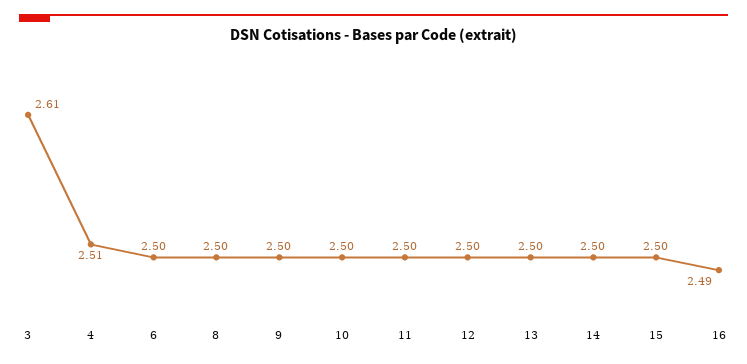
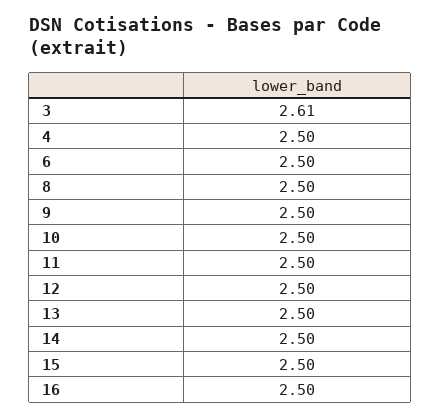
4: 2.51 -> 2.5
16: 2.49 -> 2.5

